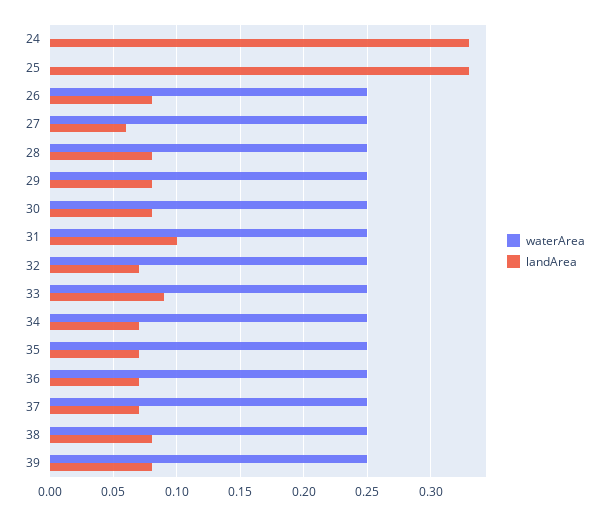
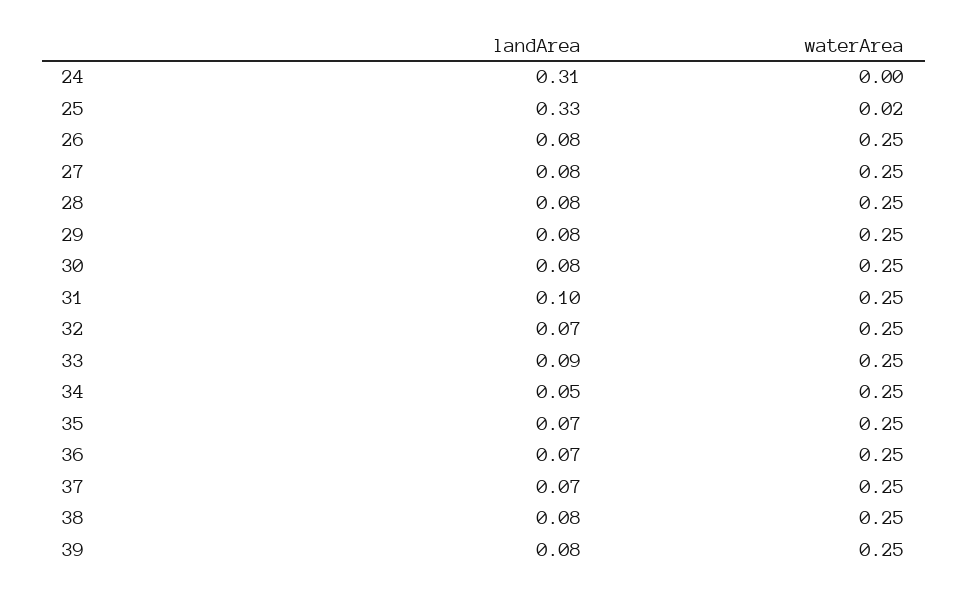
landArea, 24: 0.33 -> 0.31
waterArea, 25: 0 -> 0.02
landArea, 27: 0.06 -> 0.08
landArea, 34: 0.07 -> 0.05

